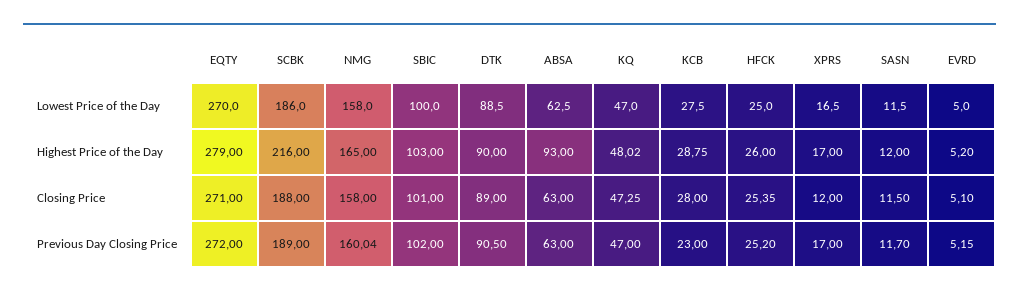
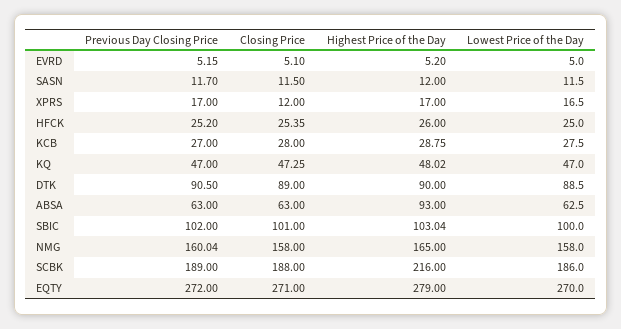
SBIC, Highest Price of the Day: 103 -> 103.04
KCB, Previous Day Closing Price: 23 -> 27

